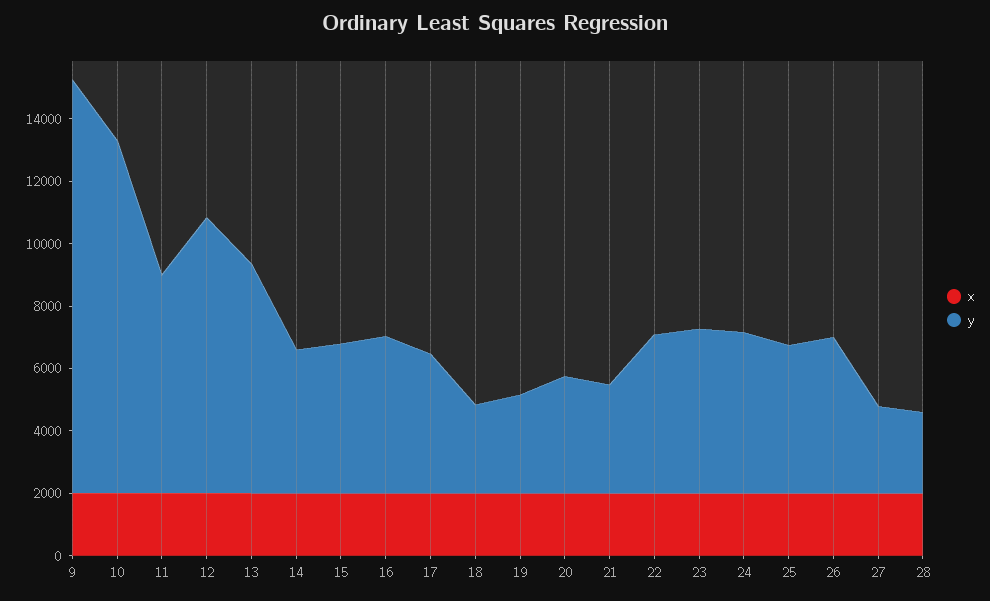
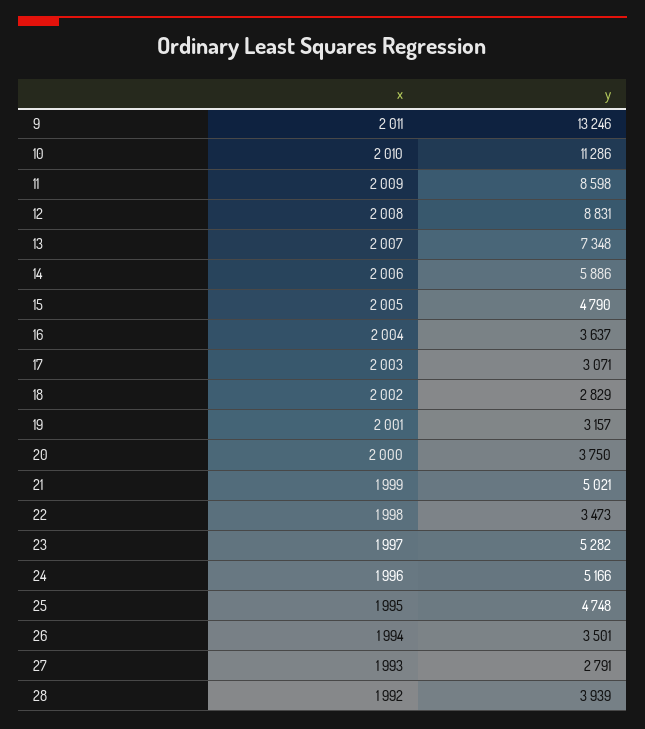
y, 11: 7000 -> 8598
y, 14: 4500 -> 5886
y, 16: 5000 -> 3637
y, 17: 4500 -> 3071
y, 21: 3500 -> 5021
y, 22: 5000 -> 3473
y, 26: 5000 -> 3501
y, 28: 2500 -> 3939

